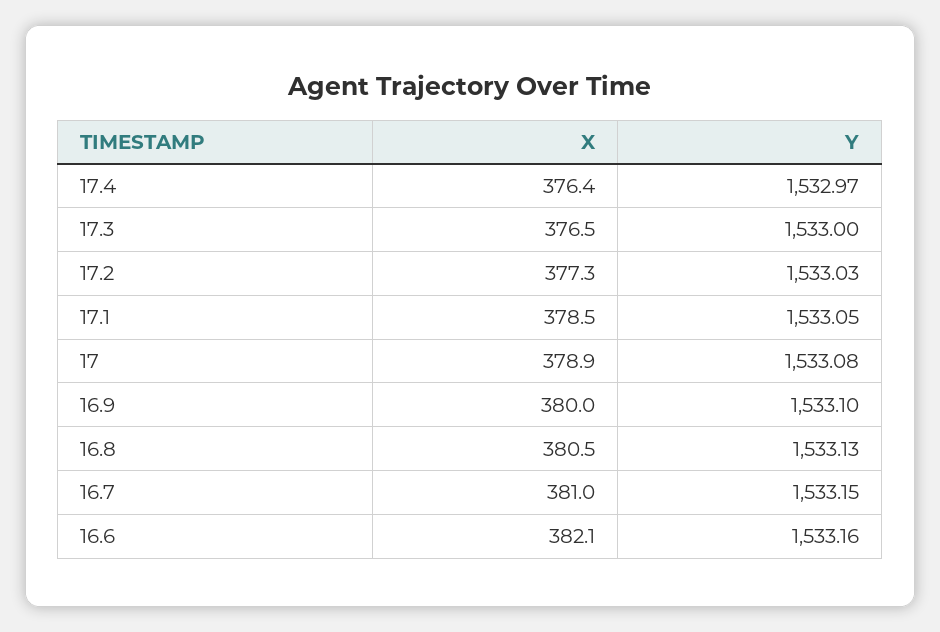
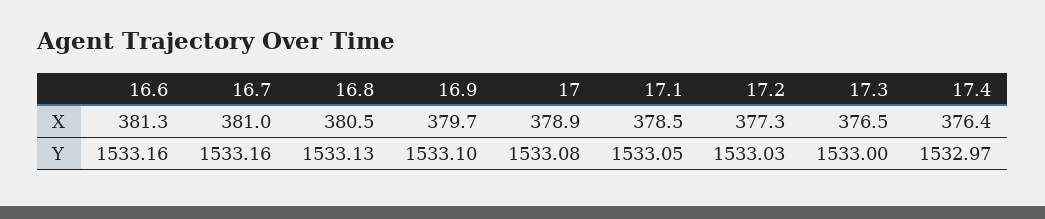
X, 16.9: 380 -> 379.7
Y, 16.7: 1533.15 -> 1533.16
X, 16.6: 382.1 -> 381.3

